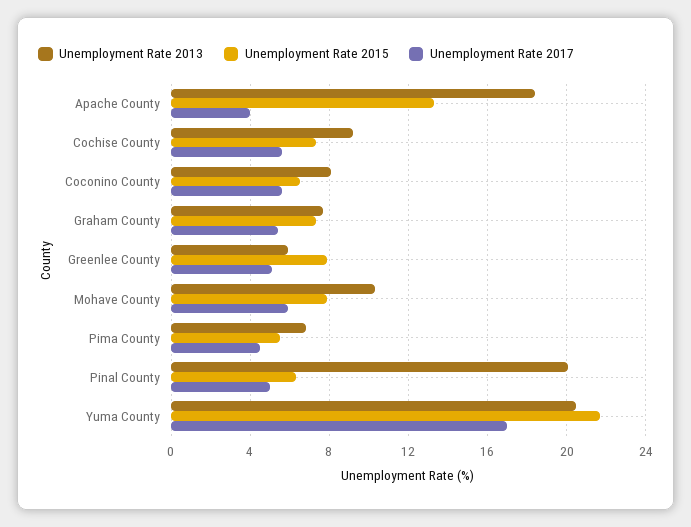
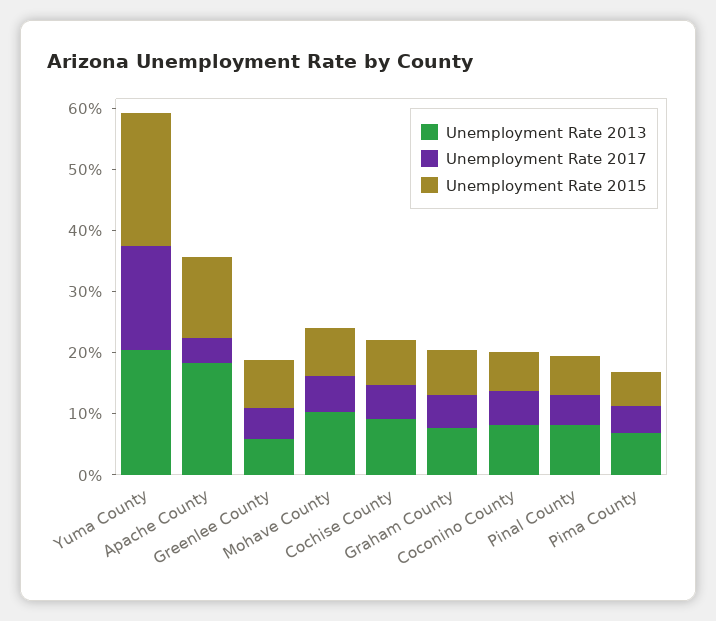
Unemployment Rate 2013, Pinal County: 20 -> 8

